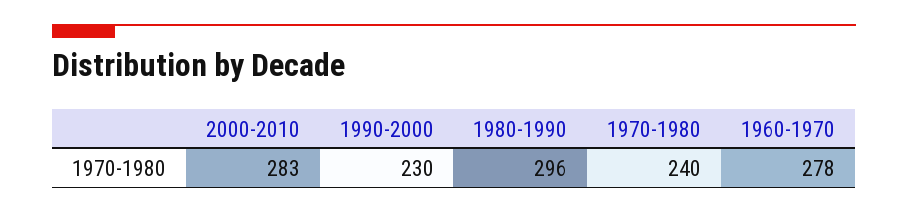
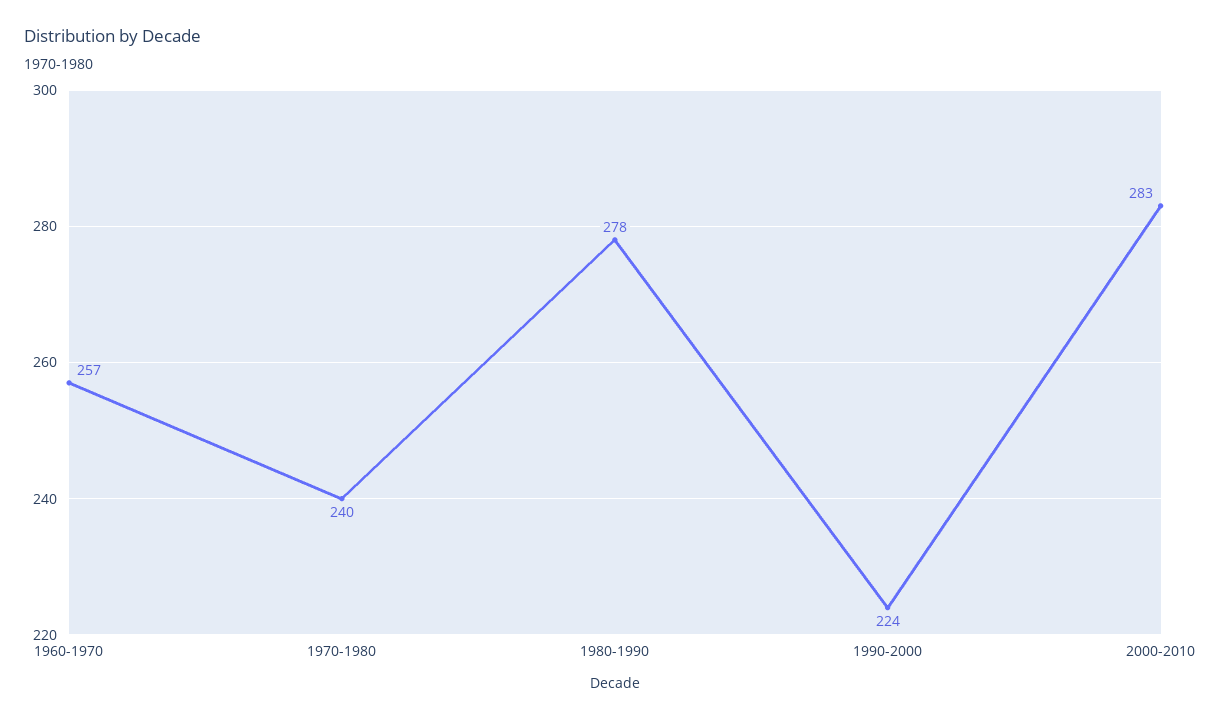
1990-2000: 230 -> 224
1980-1990: 296 -> 278
1960-1970: 278 -> 257

